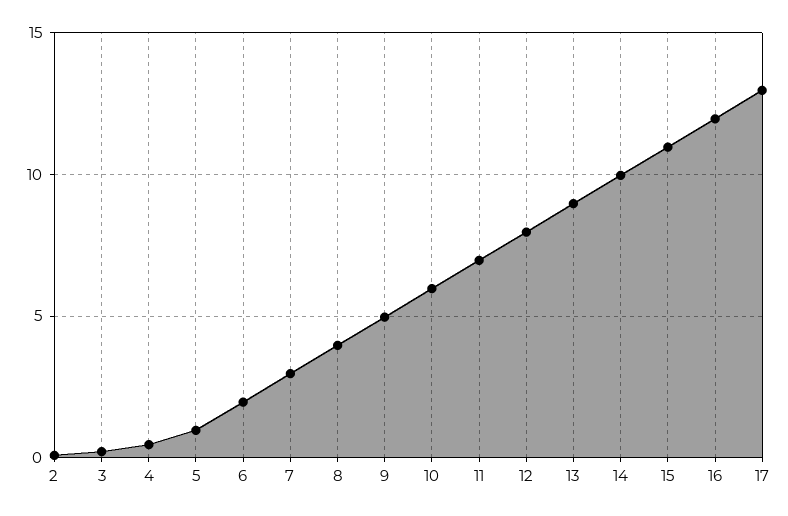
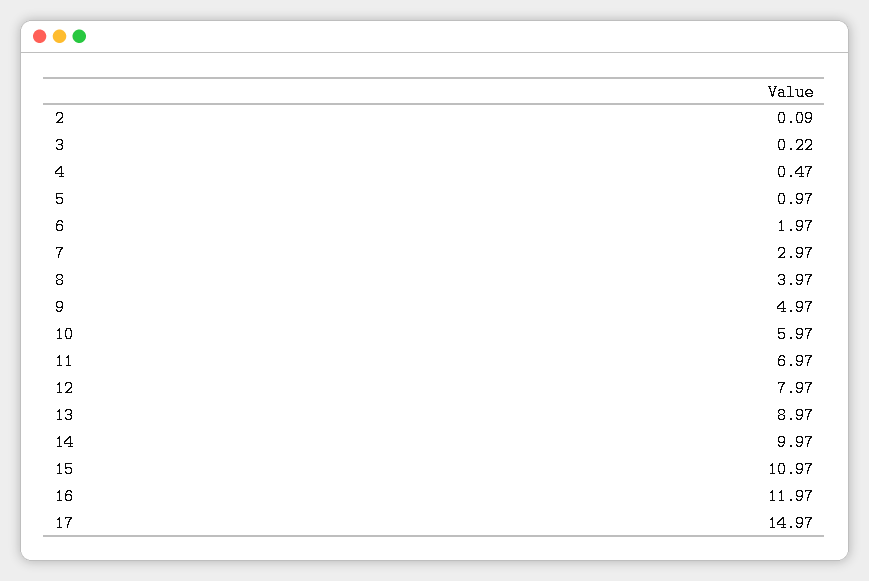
17: 13 -> 14.97

